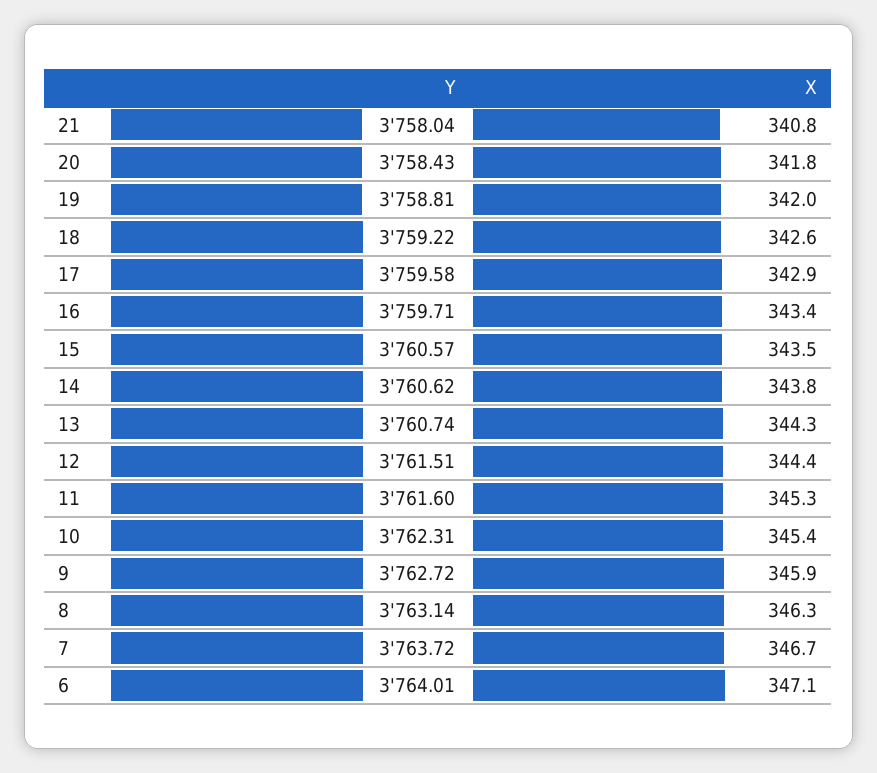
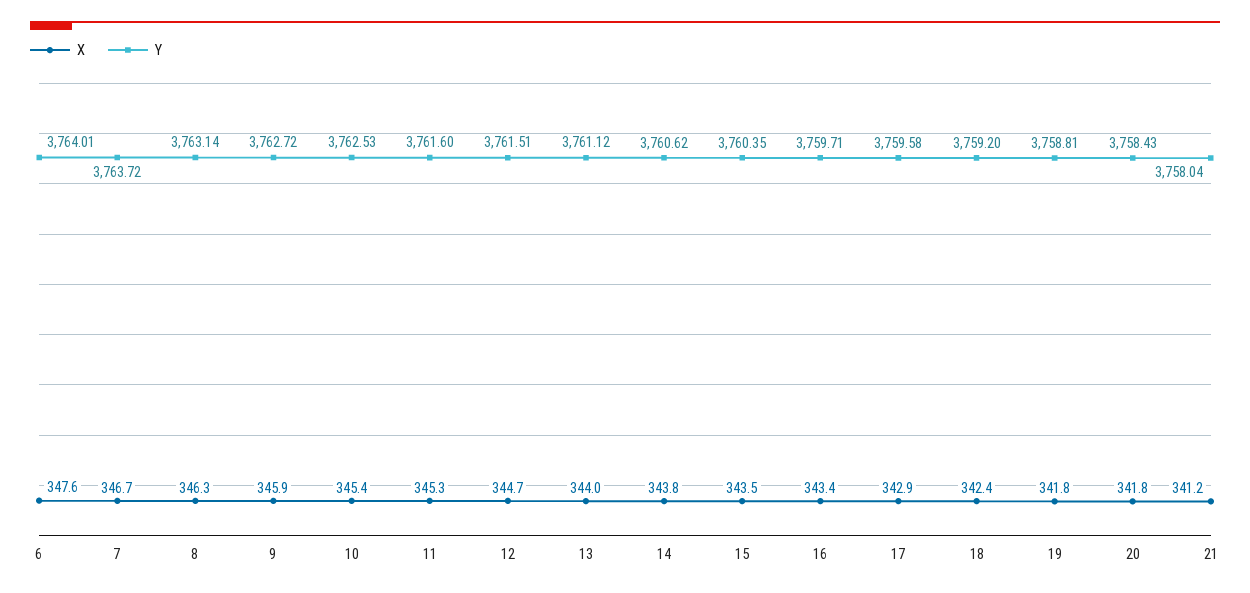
X, 21: 340.8 -> 341.2
X, 19: 342 -> 341.8
Y, 18: 3759.22 -> 3759.2
X, 18: 342.6 -> 342.4
Y, 15: 3760.57 -> 3760.35
Y, 13: 3760.74 -> 3761.12
X, 13: 344.3 -> 344
X, 12: 344.4 -> 344.7
Y, 10: 3762.31 -> 3762.53
X, 6: 347.1 -> 347.6

